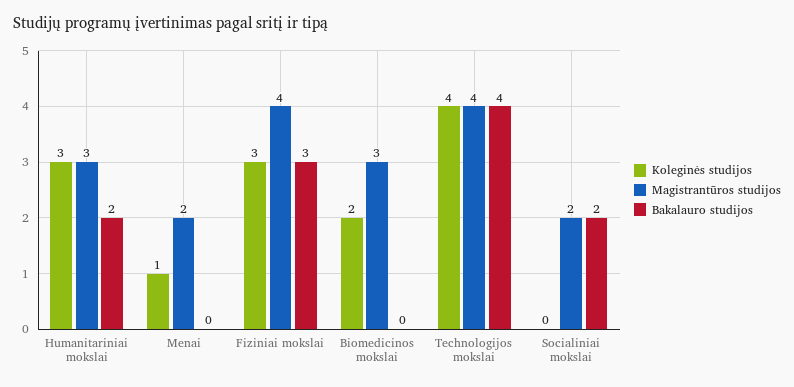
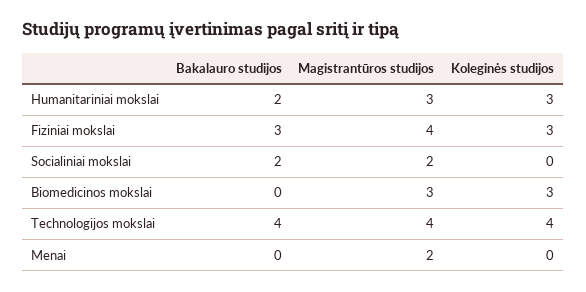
Koleginės studijos, Menai: 1 -> 0
Koleginės studijos, Biomedicinos mokslai: 2 -> 3

